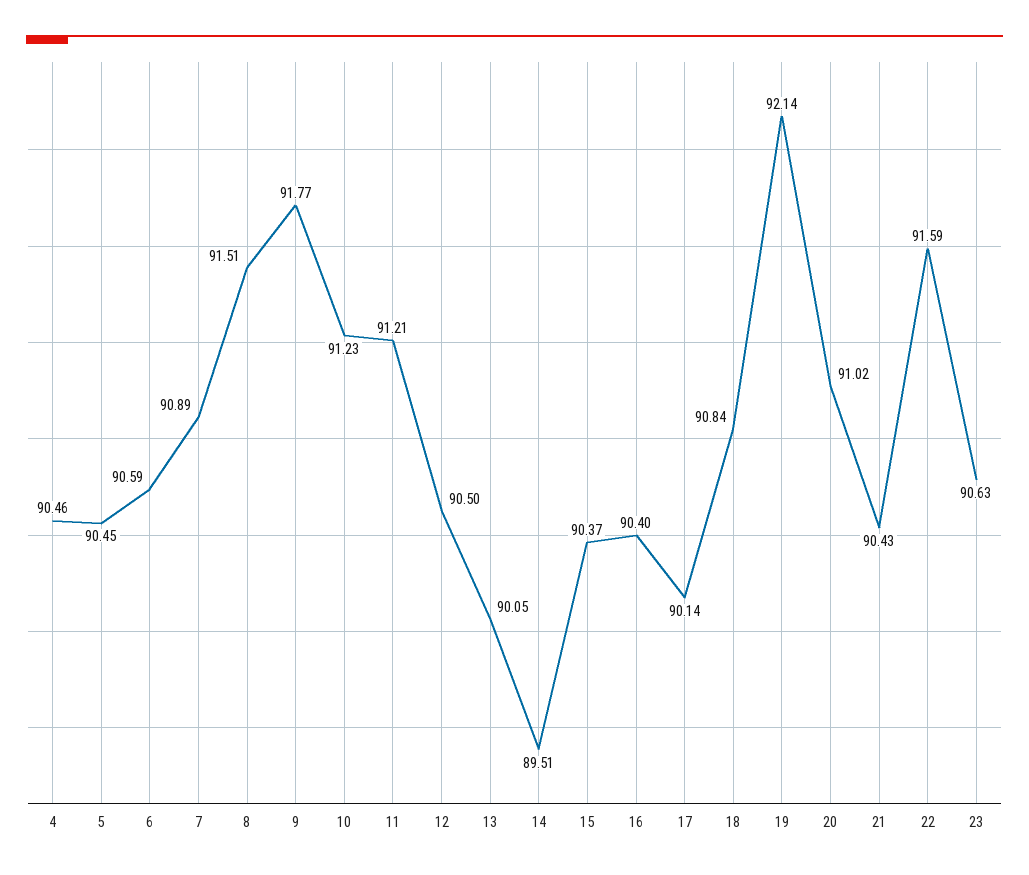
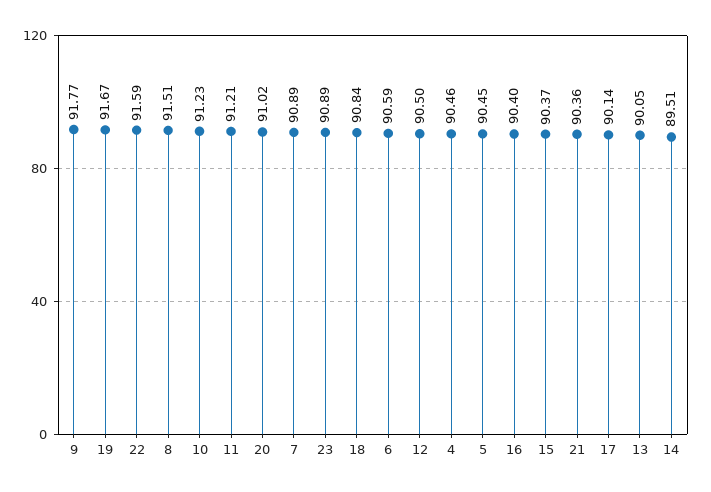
19: 92.14 -> 91.67
21: 90.43 -> 90.36
23: 90.63 -> 90.89

